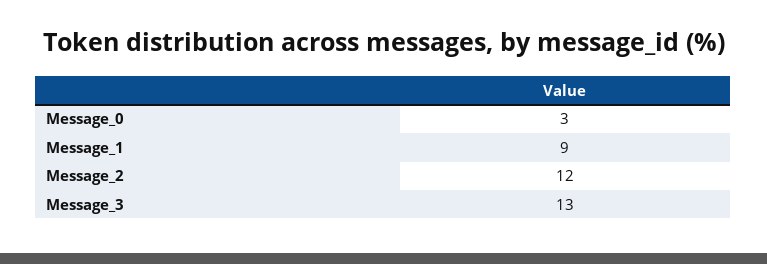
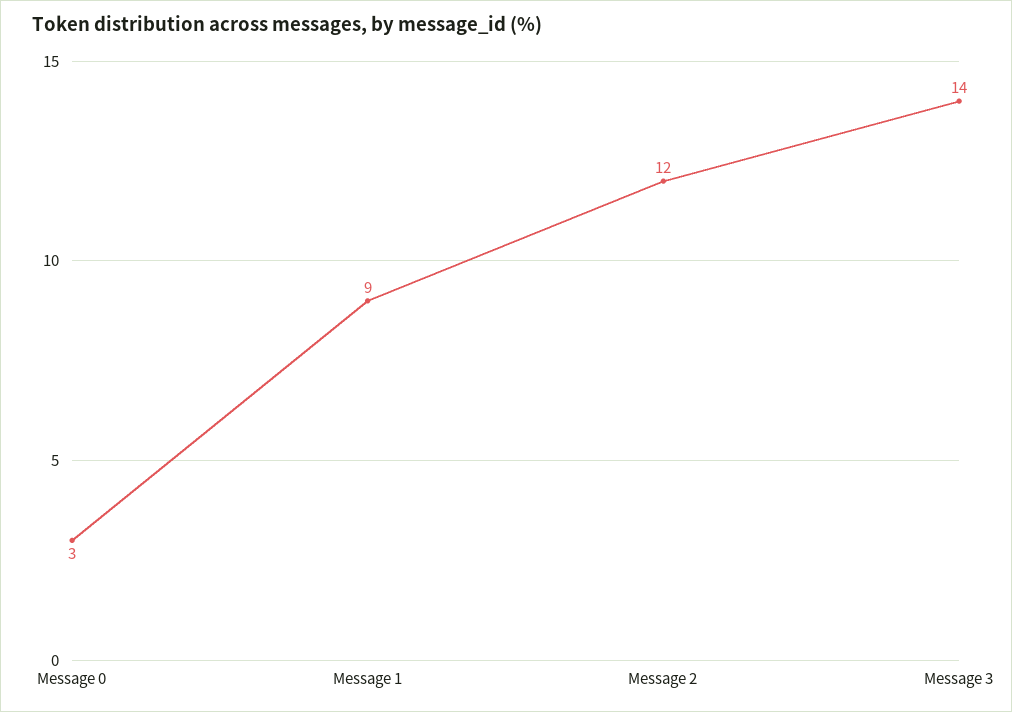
Message_3: 13 -> 14

